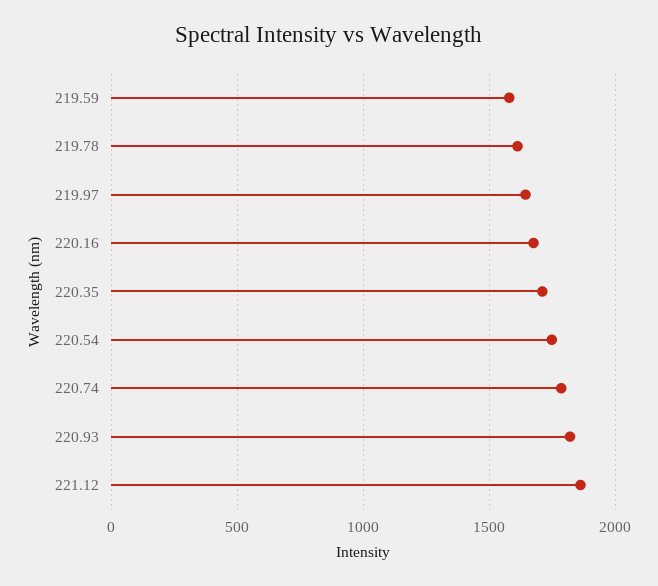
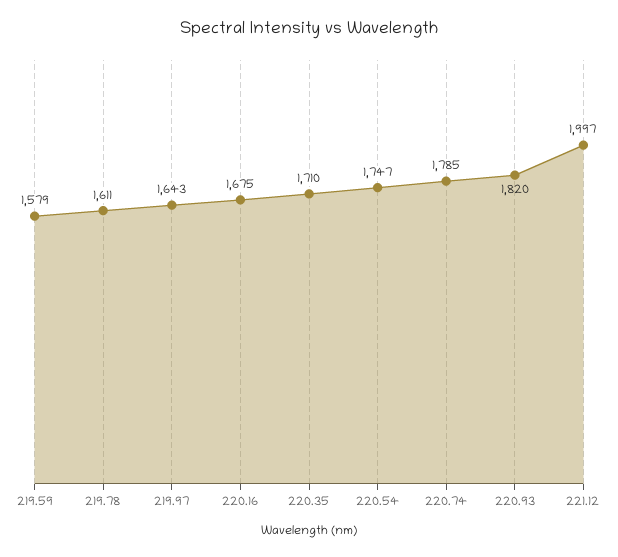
221.12: 1850 -> 1997

